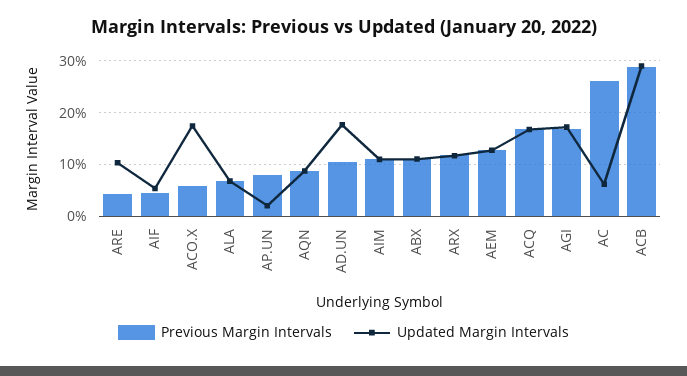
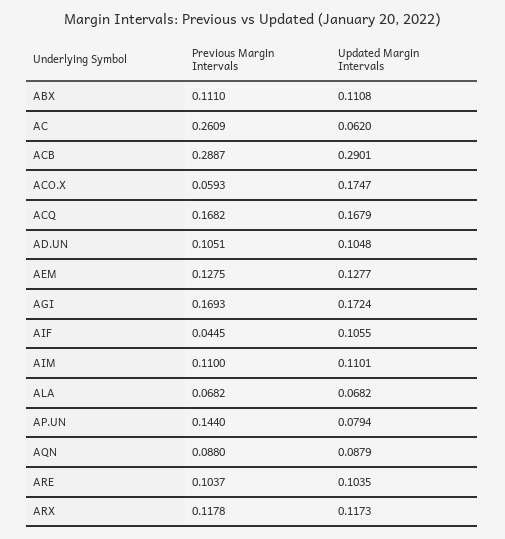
Previous Margin Intervals, ARE: 0.04 -> 0.1037
Updated Margin Intervals, AIF: 0.06 -> 0.1055
Previous Margin Intervals, AP.UN: 0.08 -> 0.144
Updated Margin Intervals, AP.UN: 0.02 -> 0.0794
Updated Margin Intervals, AD.UN: 0.18 -> 0.1048

